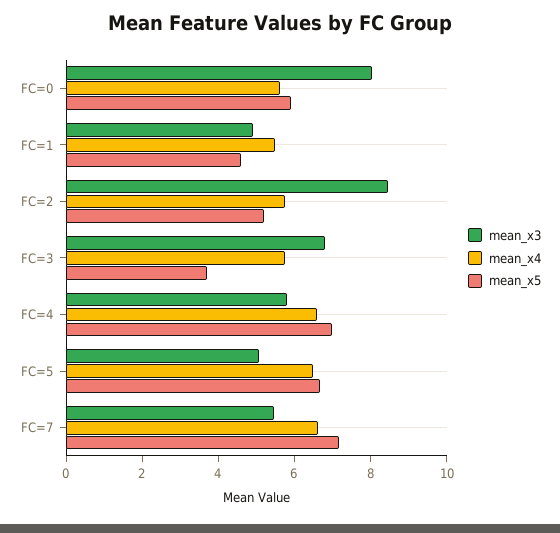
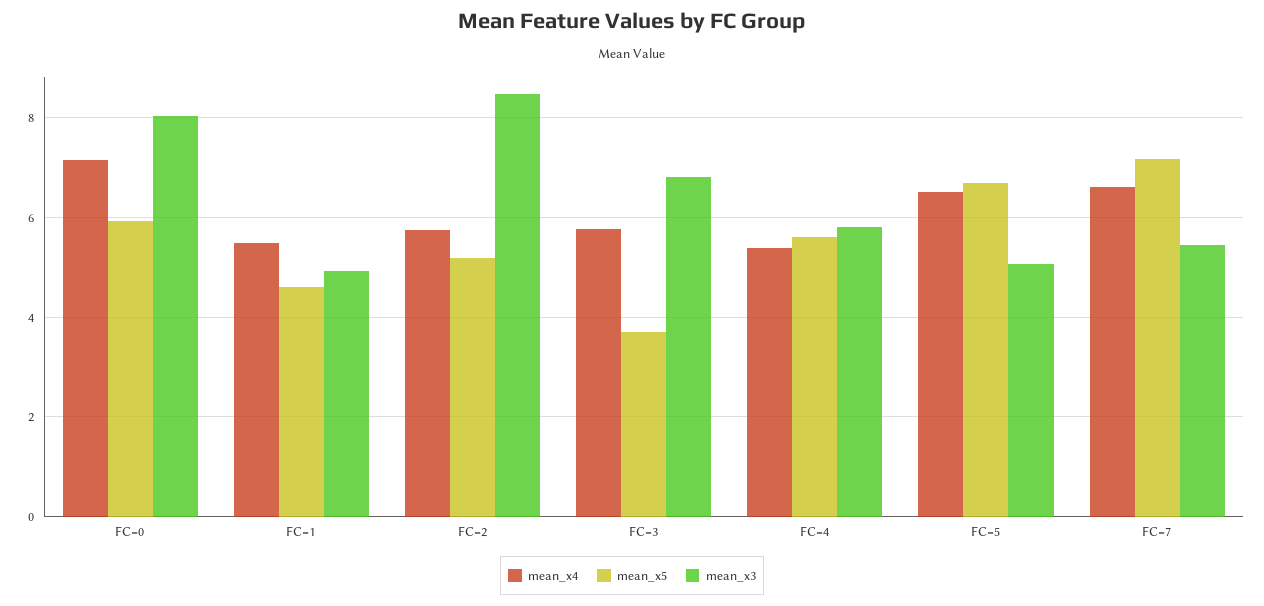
mean_x4, FC=0: 5.5 -> 7.2
mean_x4, FC=4: 6.5 -> 5.4
mean_x5, FC=4: 7 -> 5.6

